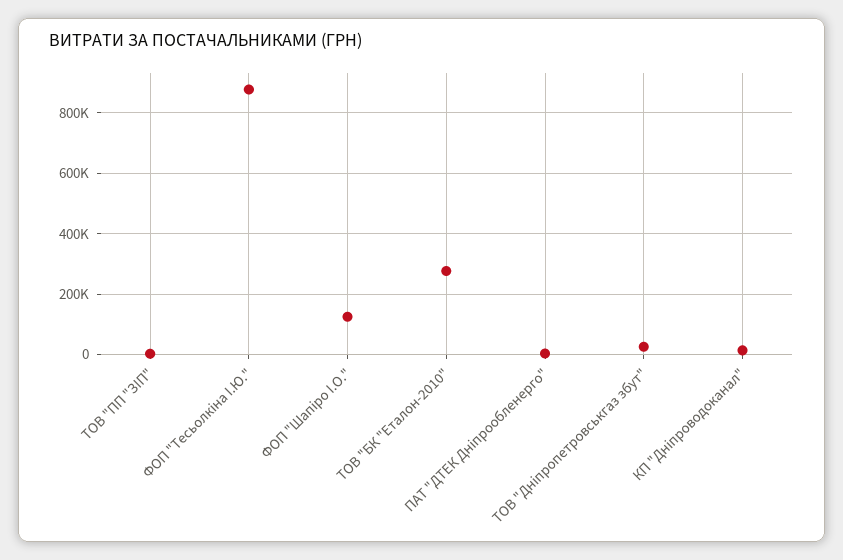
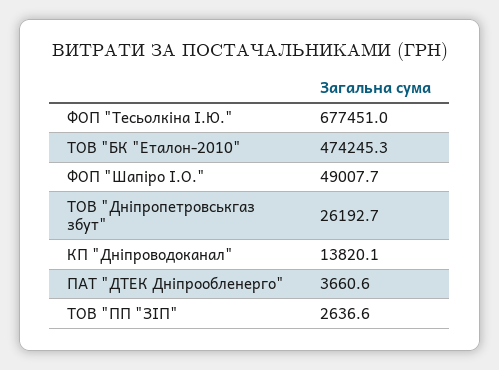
ФОП "Тесьолкіна І.Ю.": 880000 -> 677451
ФОП "Шапіро І.О.": 120000 -> 49007.7
ТОВ "БК "Еталон-2010": 280000 -> 474245.3

